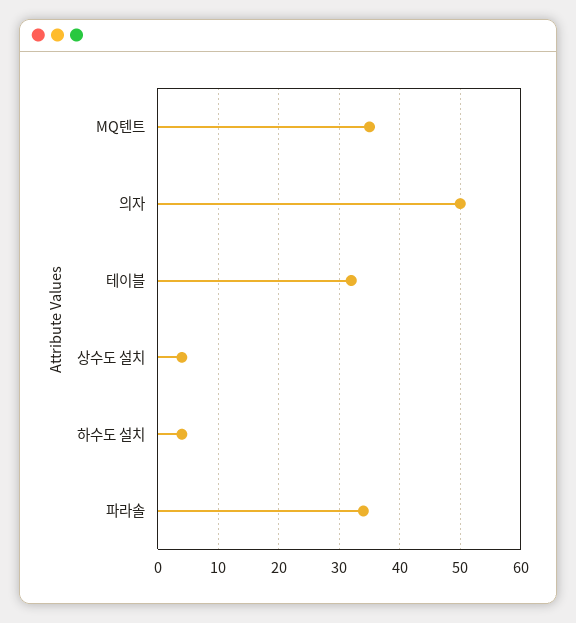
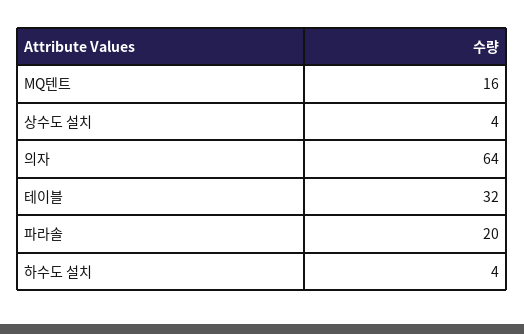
MQ텐트: 35 -> 16
의자: 50 -> 64
파라솔: 34 -> 20

